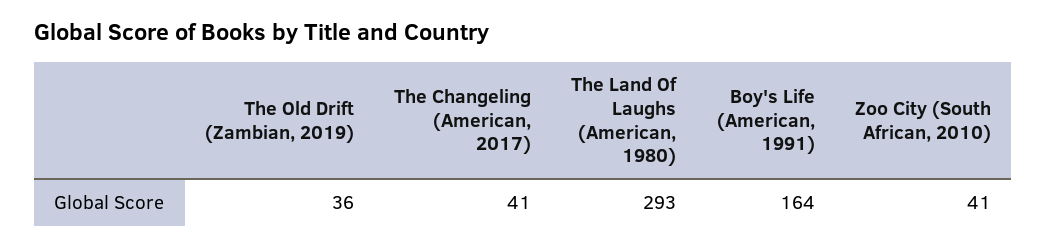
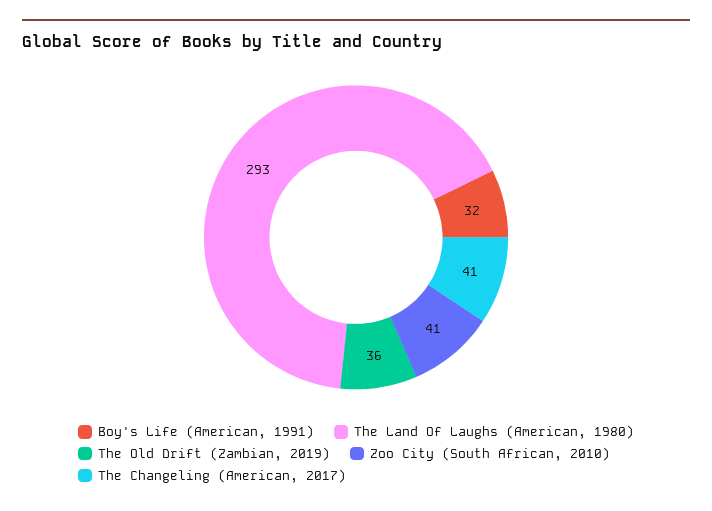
Boy's Life (American, 1991): 164 -> 32

